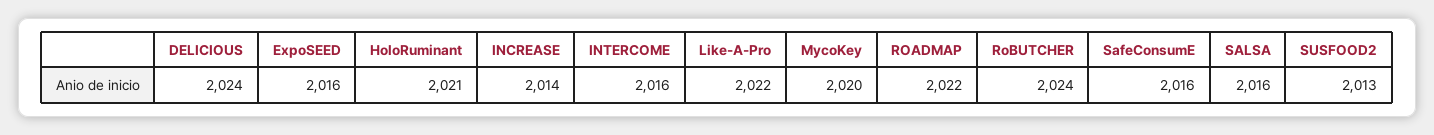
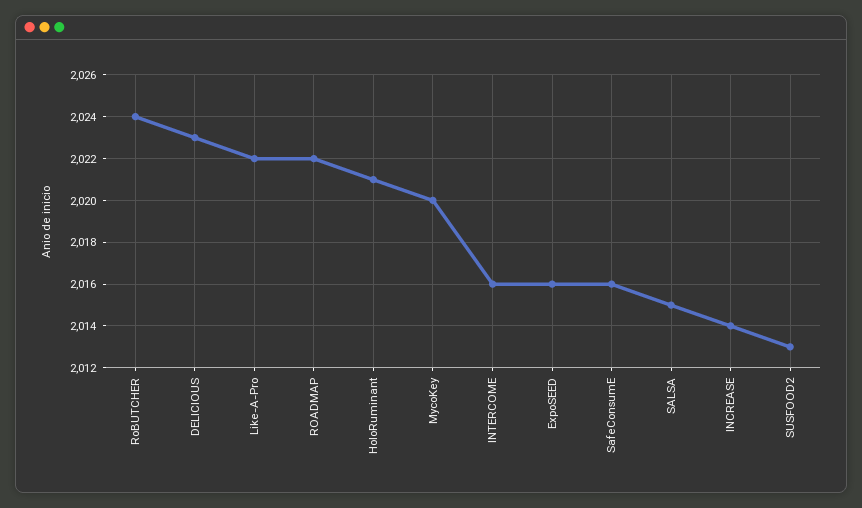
DELICIOUS: 2024 -> 2023
SALSA: 2016 -> 2015

